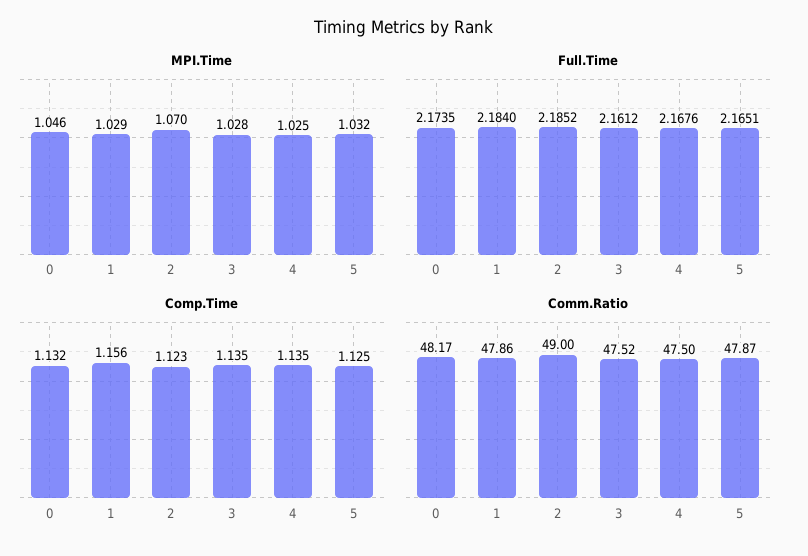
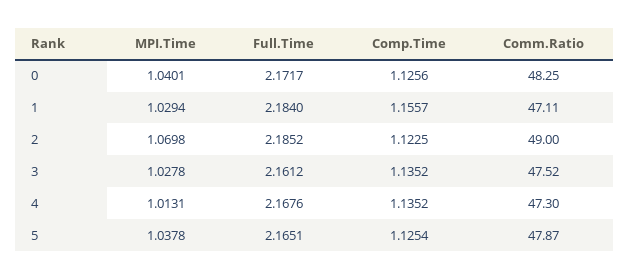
MPI.Time, 0: 1.046 -> 1.0401
MPI.Time, 4: 1.025 -> 1.0131
MPI.Time, 5: 1.032 -> 1.0378
Full.Time, 0: 2.1735 -> 2.1717
Comp.Time, 0: 1.132 -> 1.1256
Comm.Ratio, 0: 48.17 -> 48.25
Comm.Ratio, 1: 47.86 -> 47.11
Comm.Ratio, 4: 47.5 -> 47.3

